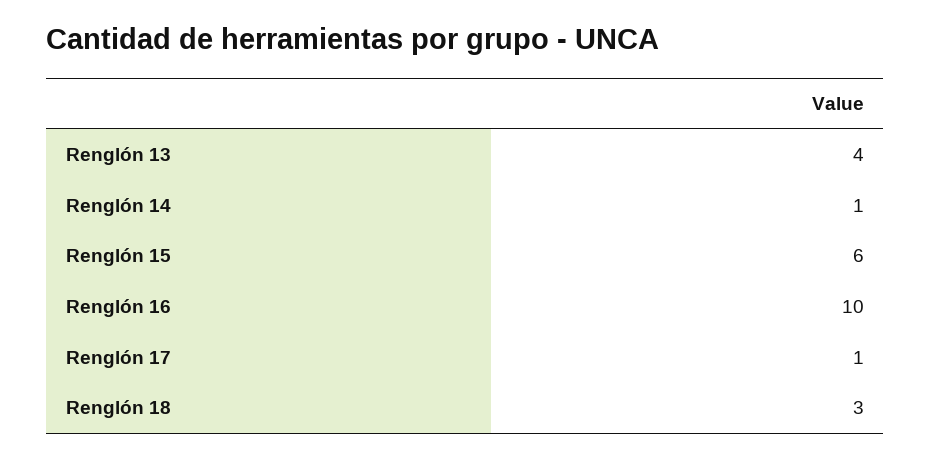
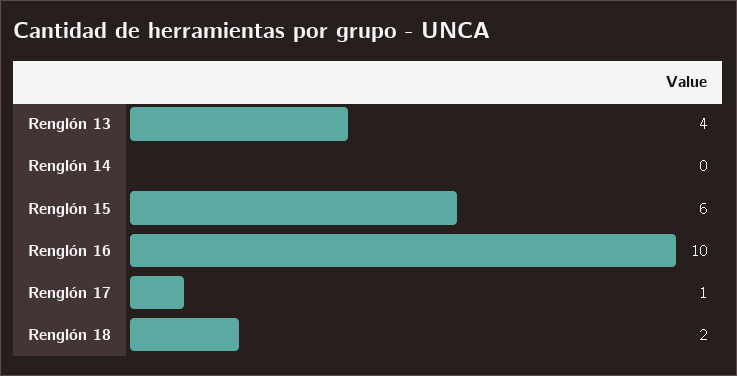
Renglón 14: 1 -> 0
Renglón 18: 3 -> 2

